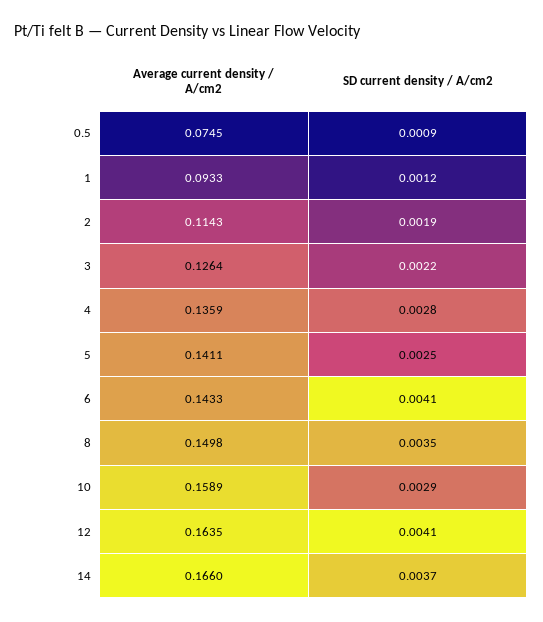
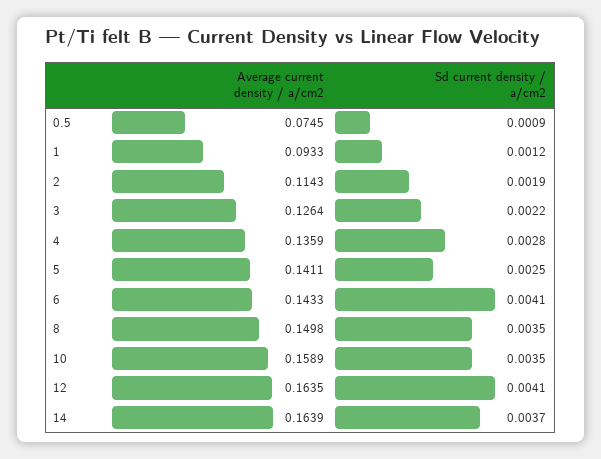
SD current density / A/cm2, 10: 0.0029 -> 0.0035
Average current density / A/cm2, 14: 0.166 -> 0.1639

